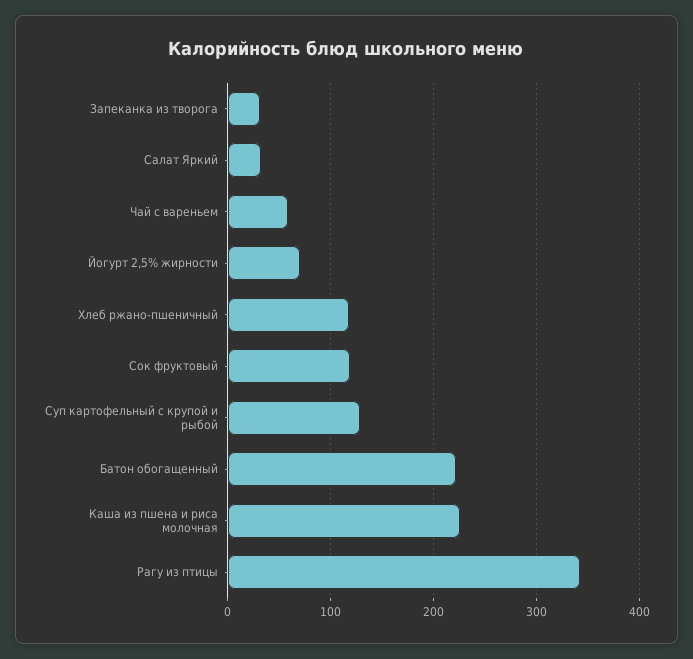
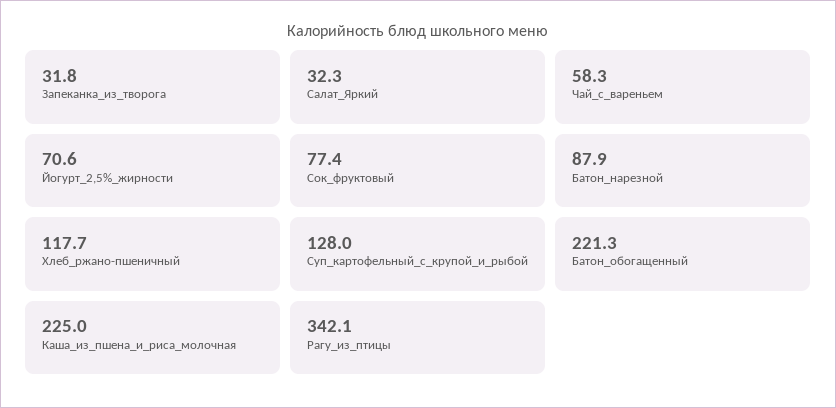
Сок фруктовый: 120 -> 77.4
Батон_нарезной: none -> 87.9

